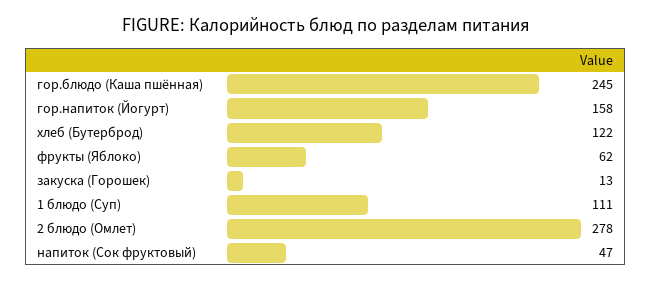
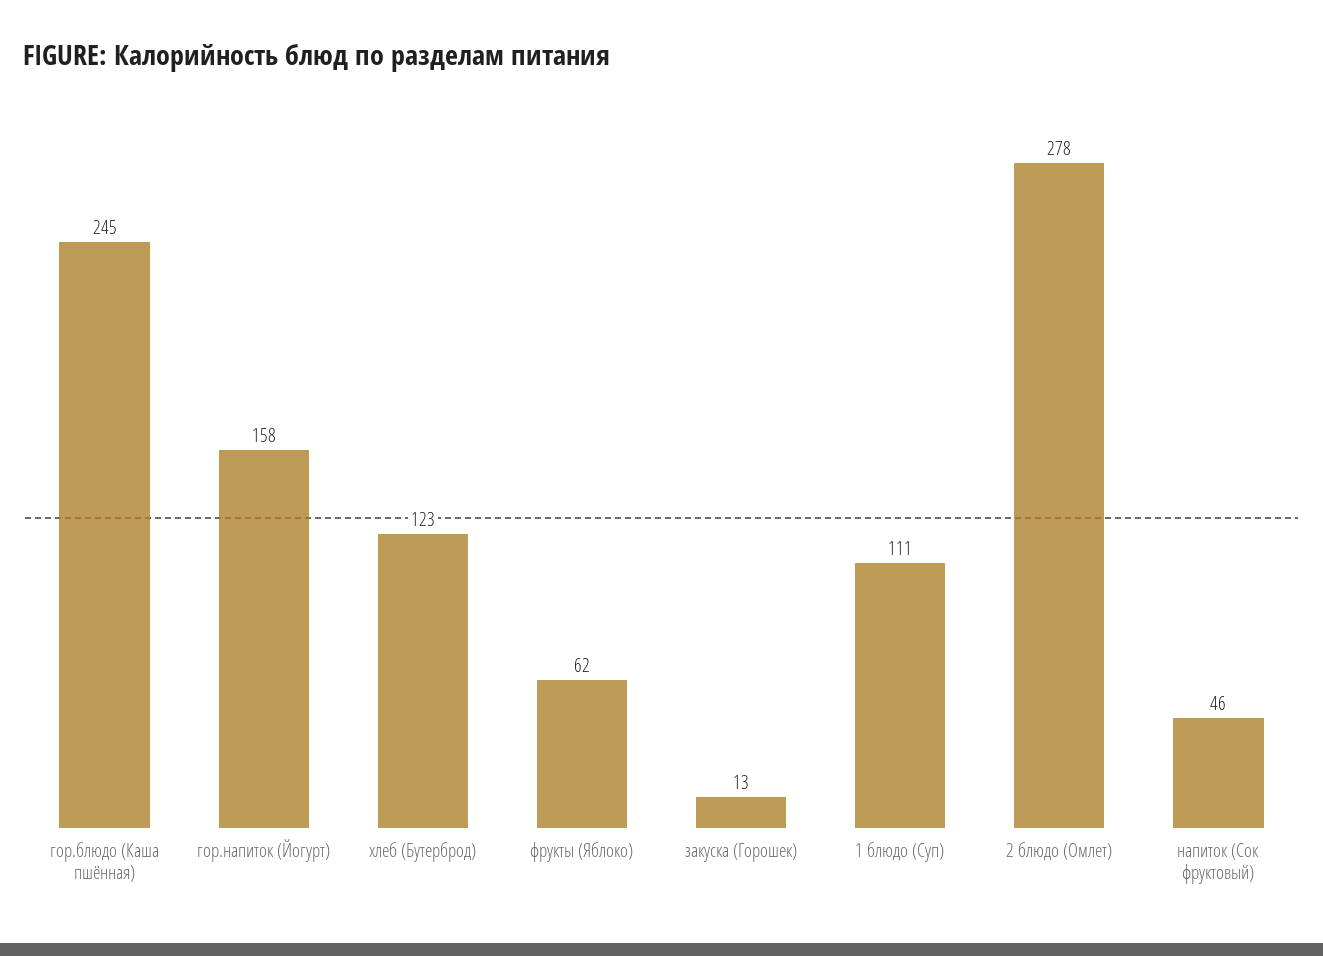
хлеб (Бутерброд): 122 -> 123
напиток (Сок фруктовый): 47 -> 46

